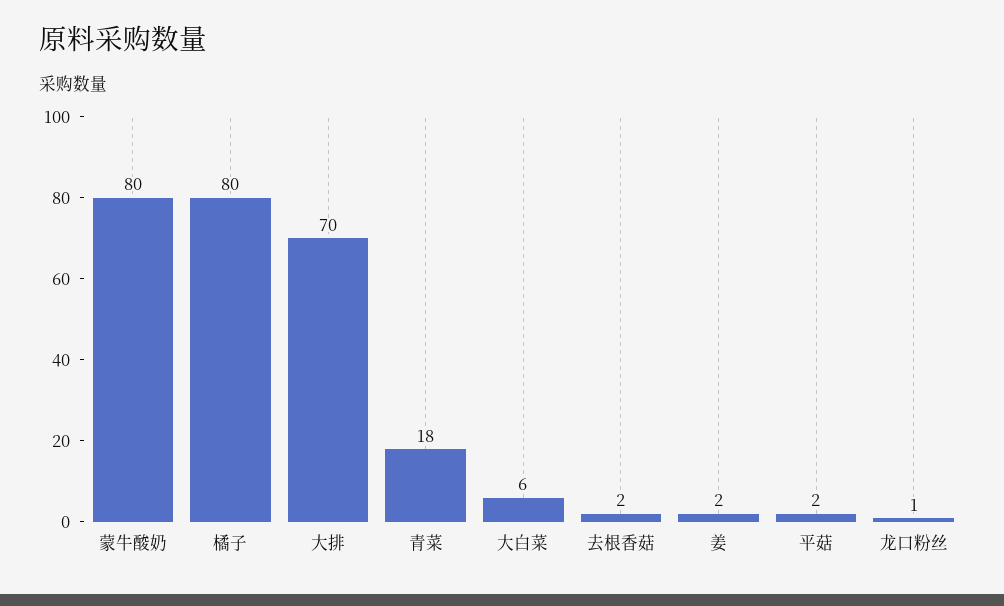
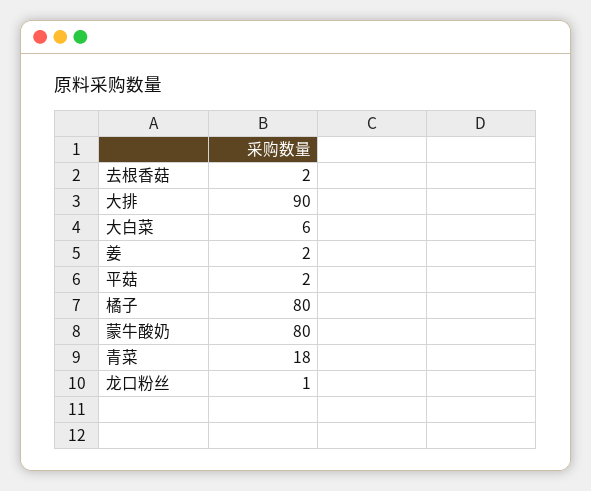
大排: 70 -> 90

